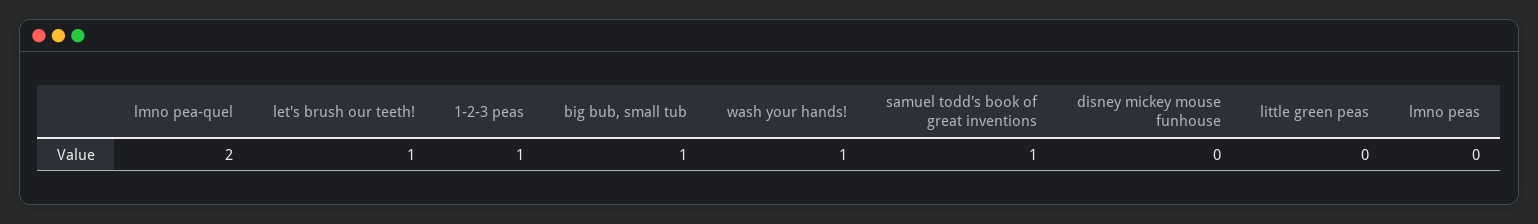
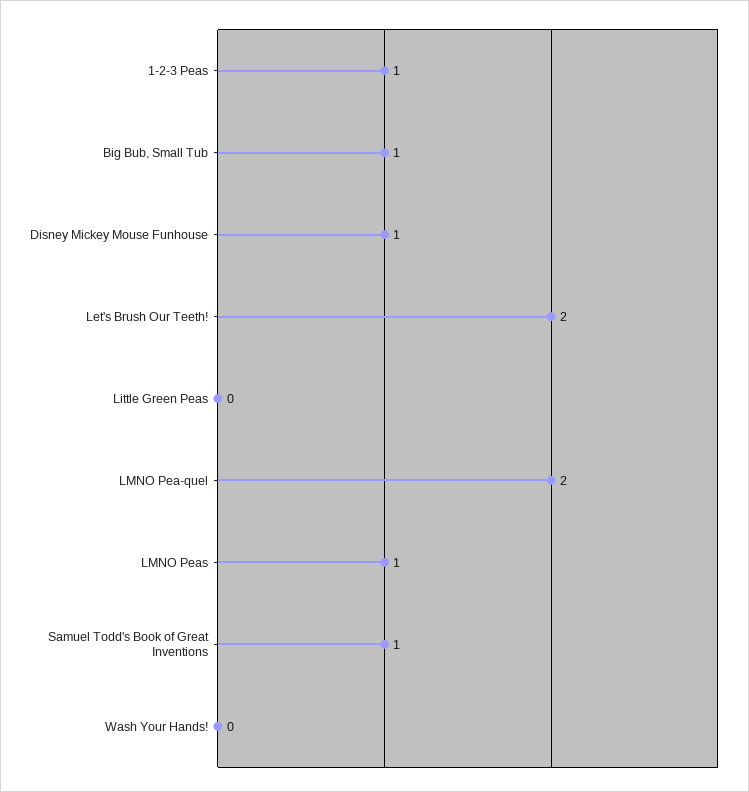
let's brush our teeth!: 1 -> 2
wash your hands!: 1 -> 0
disney mickey mouse funhouse: 0 -> 1
lmno peas: 0 -> 1

